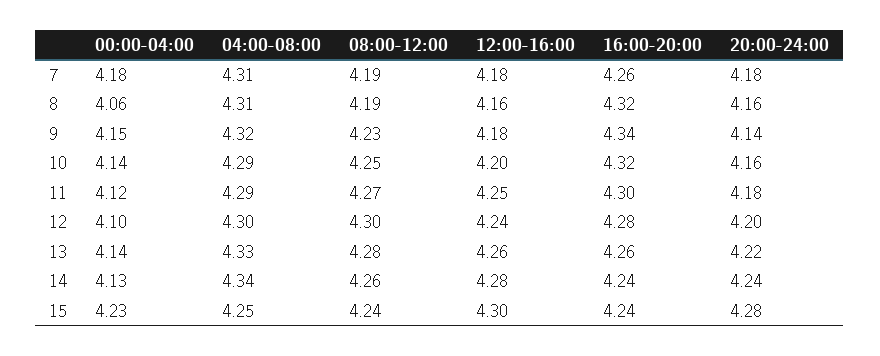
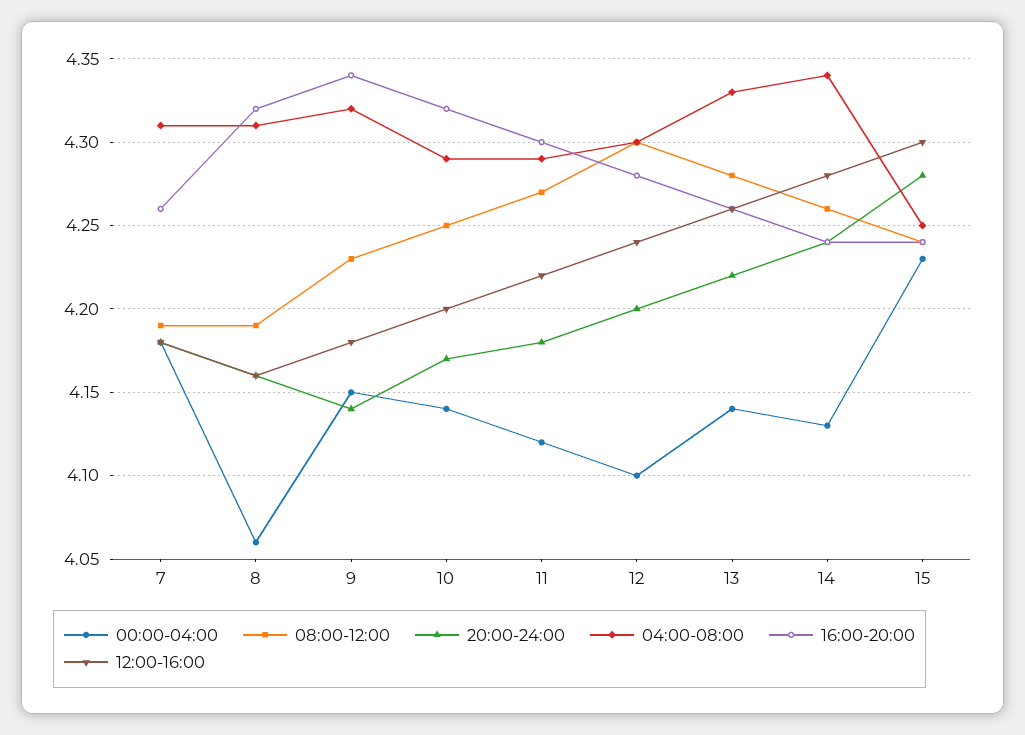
20:00-24:00, 10: 4.16 -> 4.17
12:00-16:00, 11: 4.25 -> 4.22

